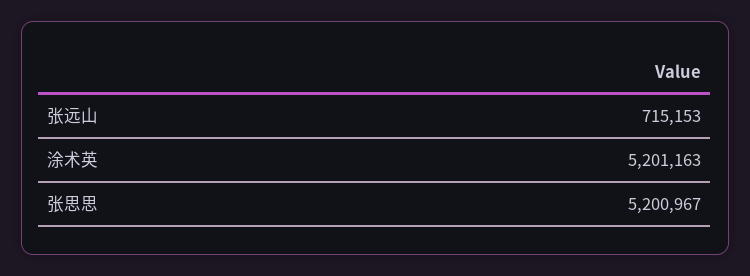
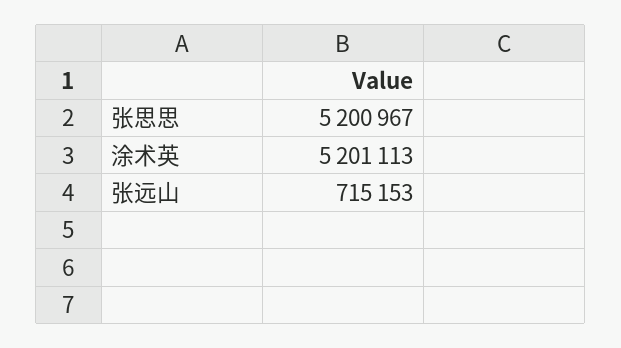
涂术英: 5201163 -> 5201113

